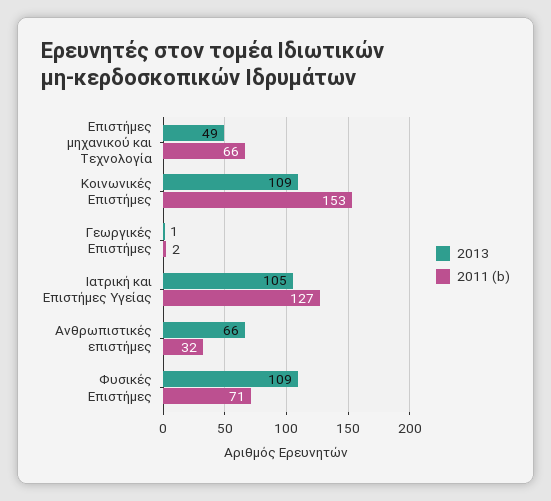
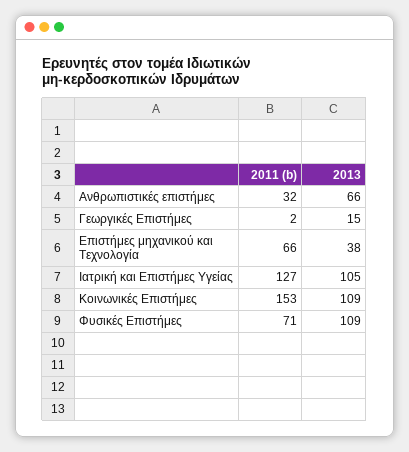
2013, Επιστήμες μηχανικού και Τεχνολογία: 49 -> 38
2013, Γεωργικές Επιστήμες: 1 -> 15

